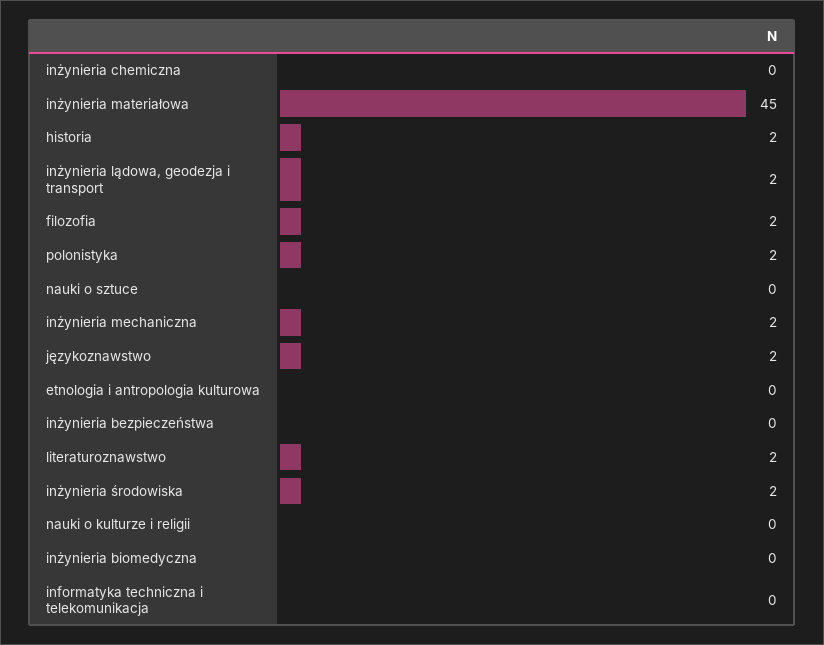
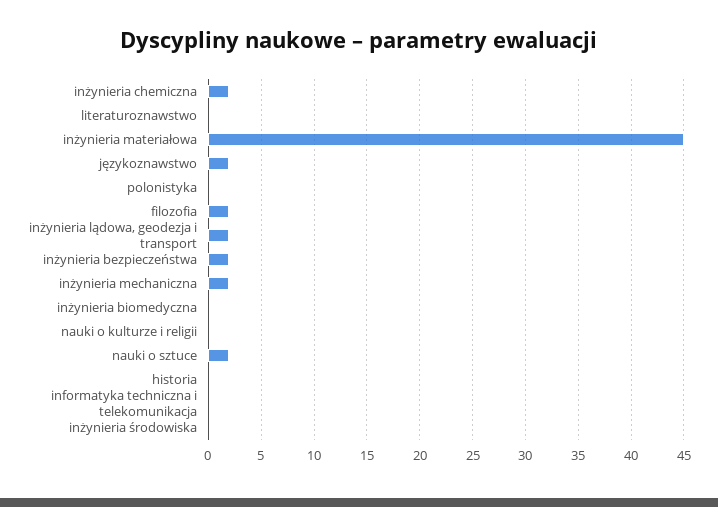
inżynieria chemiczna: 0 -> 2
historia: 2 -> 0
polonistyka: 2 -> 0
nauki o sztuce: 0 -> 2
etnologia i antropologia kulturowa: 0 -> none
inżynieria bezpieczeństwa: 0 -> 2
literaturoznawstwo: 2 -> 0
inżynieria środowiska: 2 -> 0

